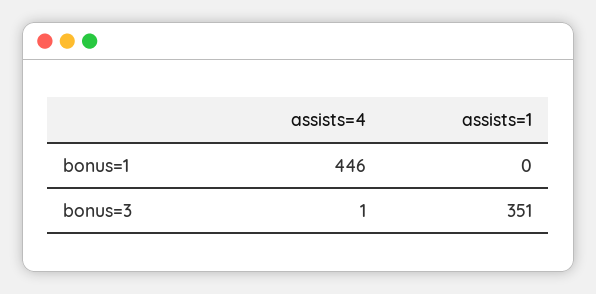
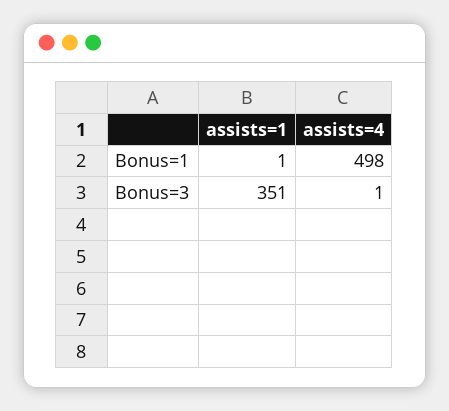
assists=4, bonus=1: 446 -> 498
assists=1, bonus=1: 0 -> 1

